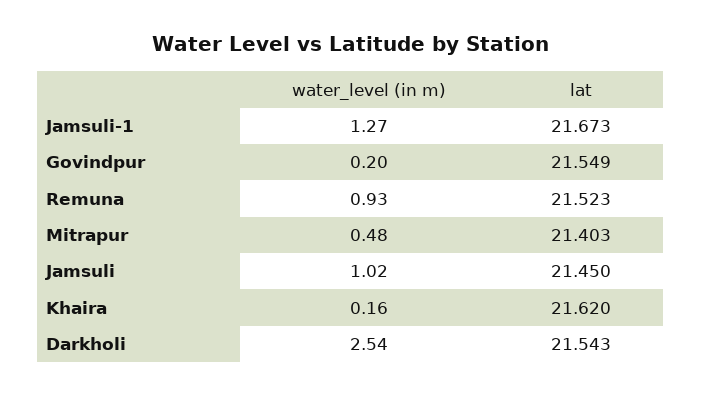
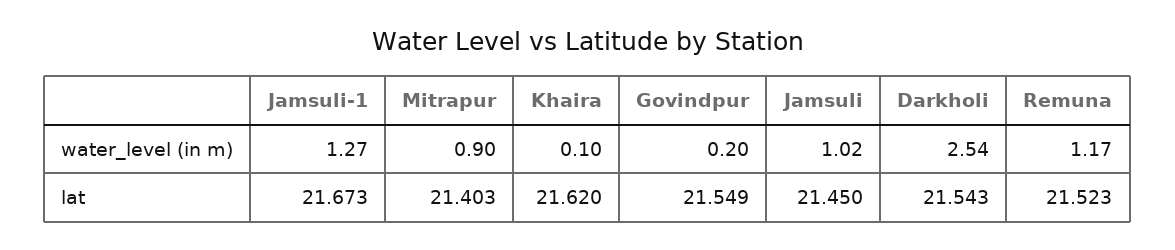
water_level (in m), Remuna: 0.93 -> 1.17
water_level (in m), Mitrapur: 0.48 -> 0.9
water_level (in m), Khaira: 0.16 -> 0.1

